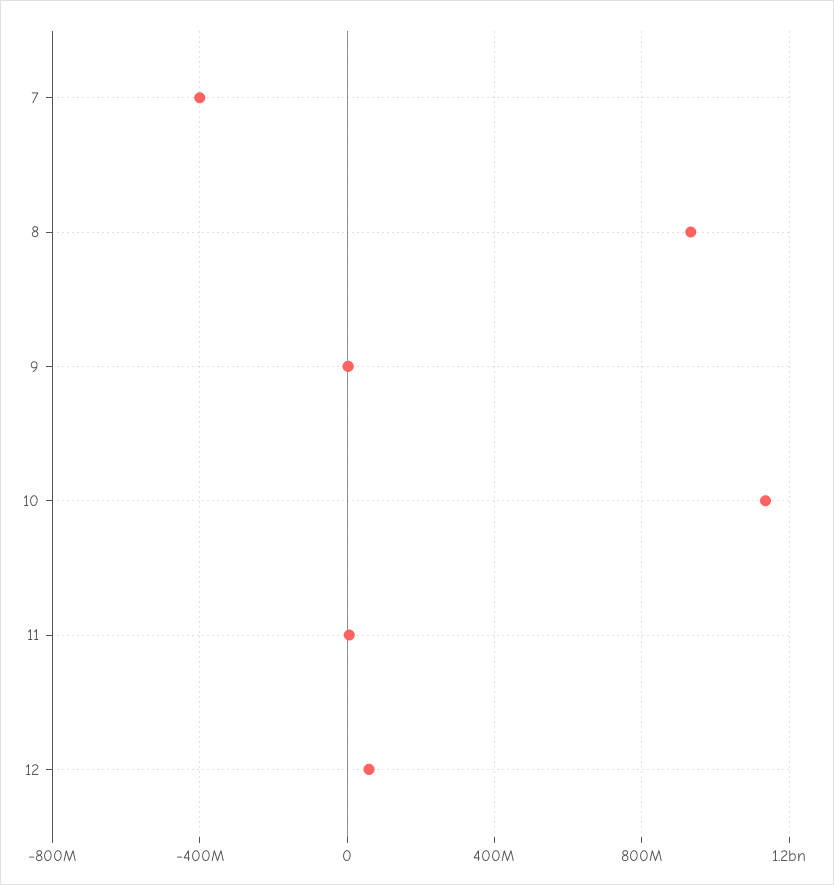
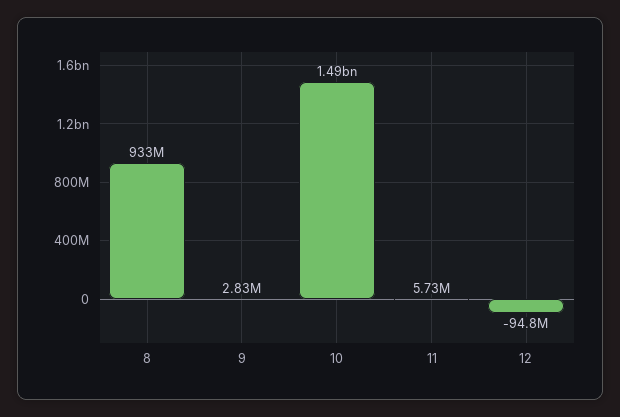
7: -400000000 -> none
10: 1150000000 -> 1490000000
12: 50000000 -> -94800000

